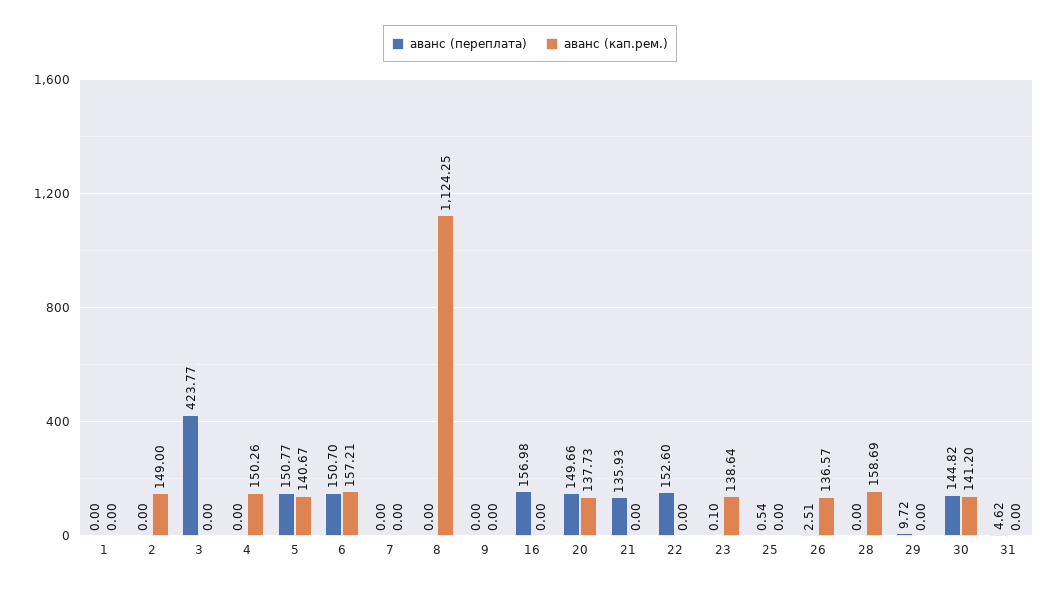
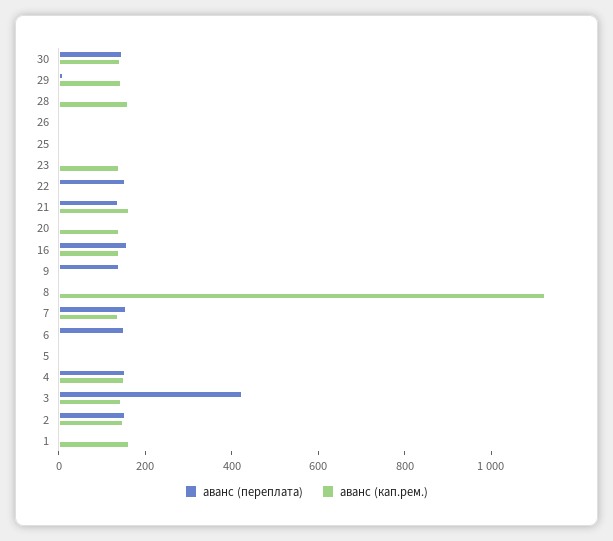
аванс (кап.рем.), 1: 0 -> 150
аванс (переплата), 2: 0 -> 150
аванс (кап.рем.), 3: 0 -> 150
аванс (переплата), 4: 0 -> 150
аванс (переплата), 5: 150.77 -> 0
аванс (кап.рем.), 5: 140.67 -> 0
аванс (кап.рем.), 6: 157.21 -> 0
аванс (переплата), 7: 0 -> 150
аванс (кап.рем.), 7: 0 -> 150
аванс (переплата), 9: 0 -> 150
аванс (кап.рем.), 16: 0 -> 150
аванс (переплата), 20: 149.66 -> 0
аванс (кап.рем.), 21: 0 -> 150
аванс (кап.рем.), 26: 136.57 -> 0
аванс (кап.рем.), 29: 0 -> 150
аванс (переплата), 31: 4.62 -> none
аванс (кап.рем.), 31: 0 -> none

